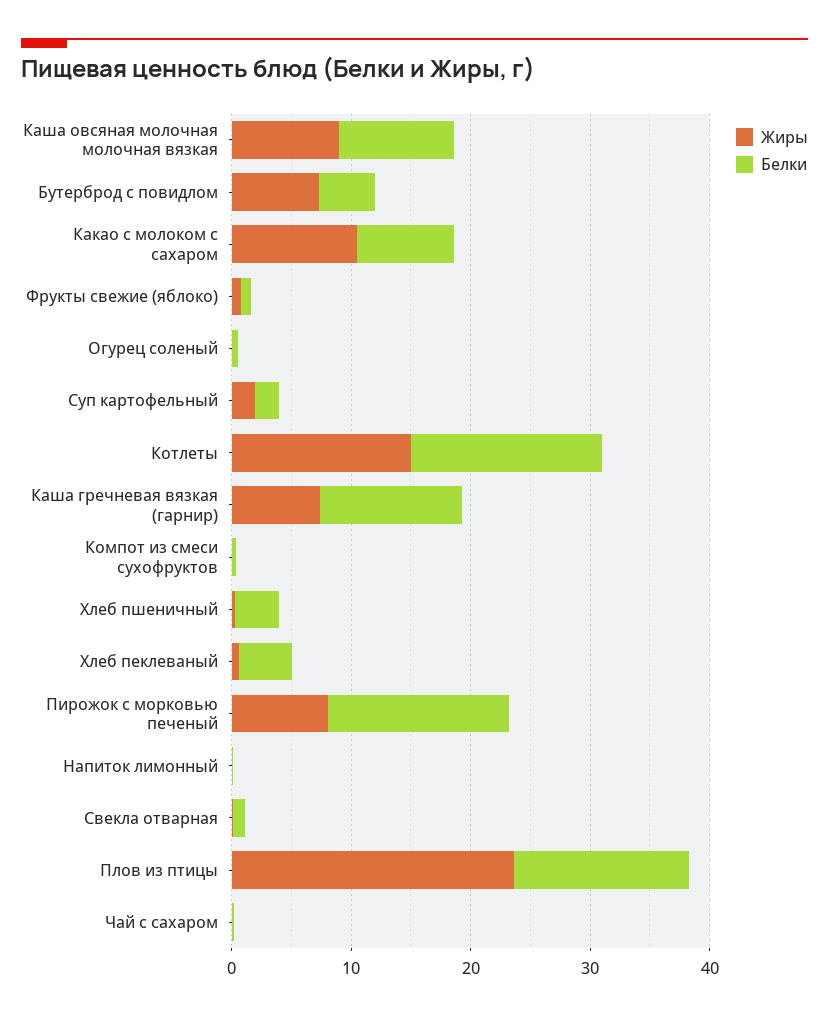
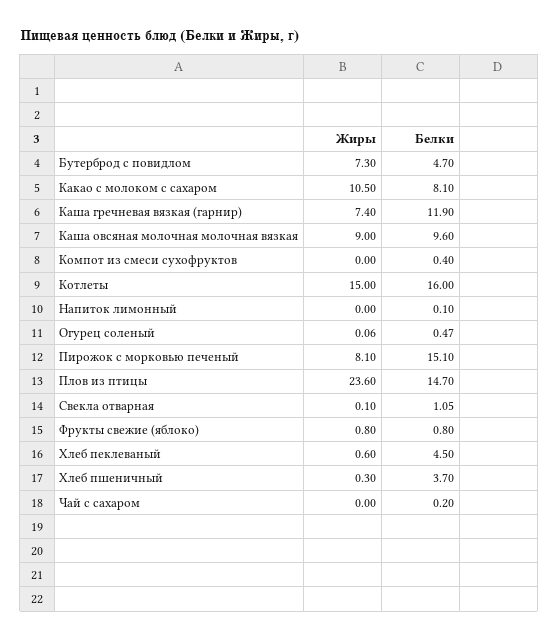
Жиры, Суп картофельный: 2 -> none
Белки, Суп картофельный: 2 -> none

